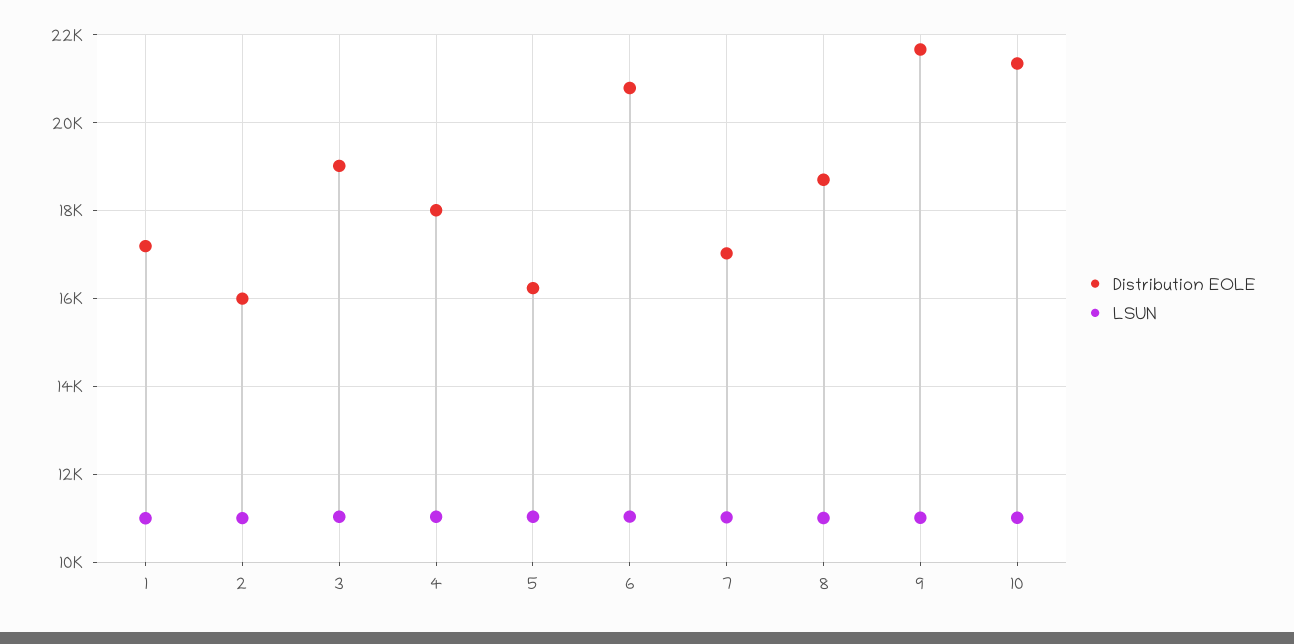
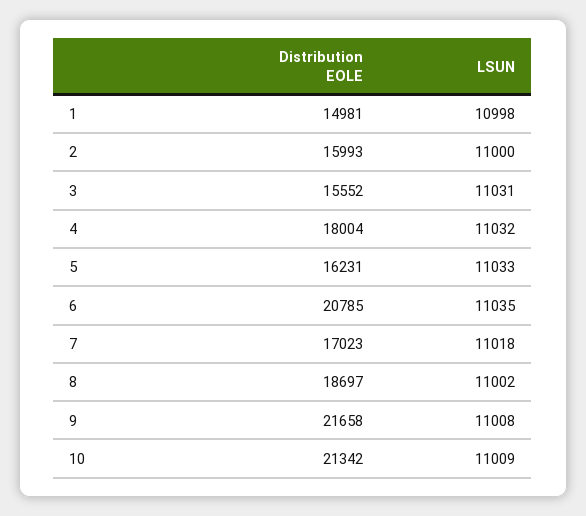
Distribution EOLE, 1: 17200 -> 14981
Distribution EOLE, 3: 19000 -> 15552

